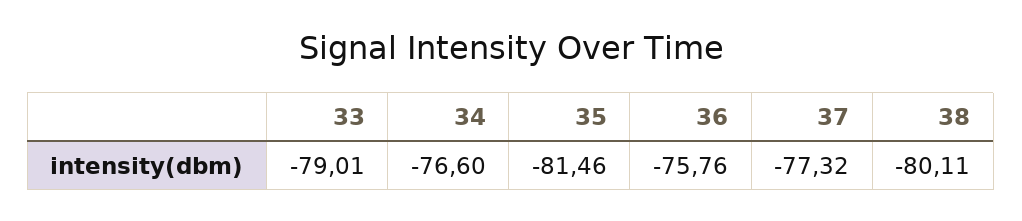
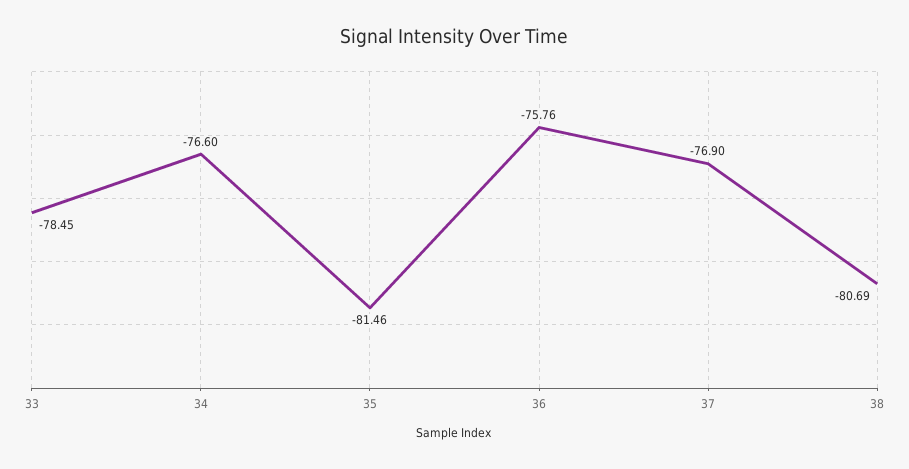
33: -79.01 -> -78.45
37: -77.32 -> -76.9
38: -80.11 -> -80.69

